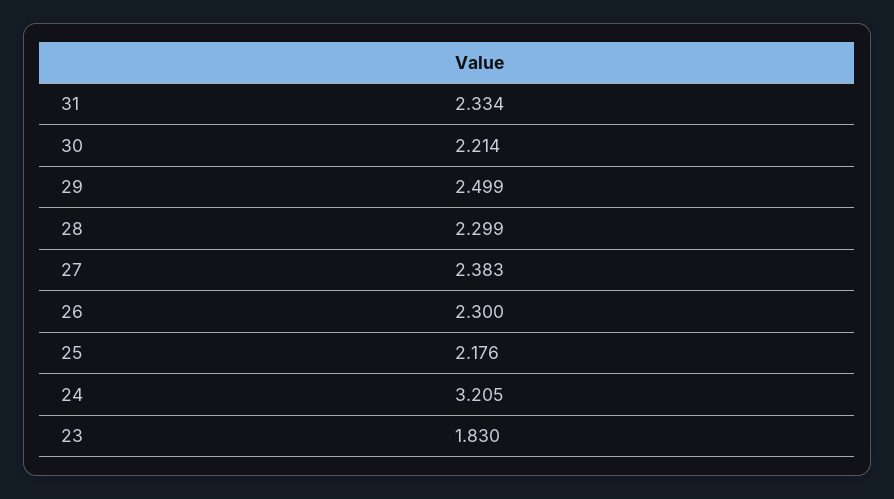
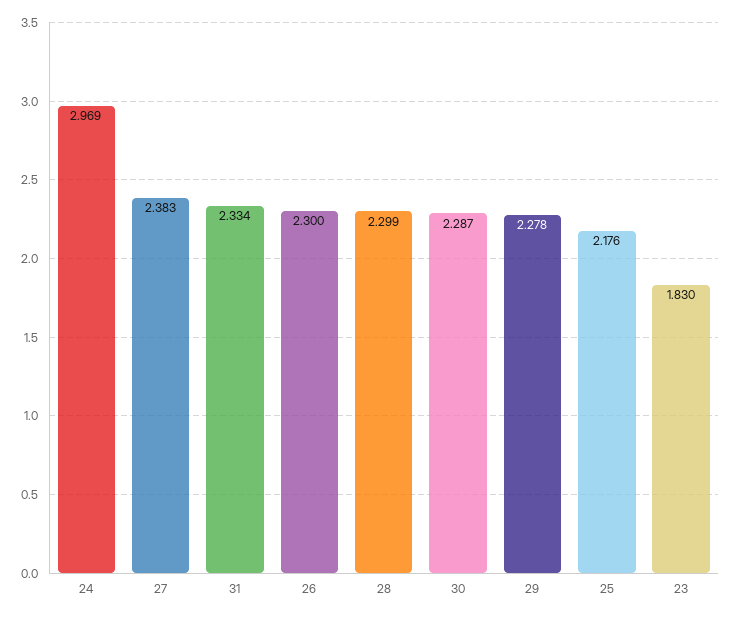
30: 2.214 -> 2.287
29: 2.499 -> 2.278
24: 3.205 -> 2.969

